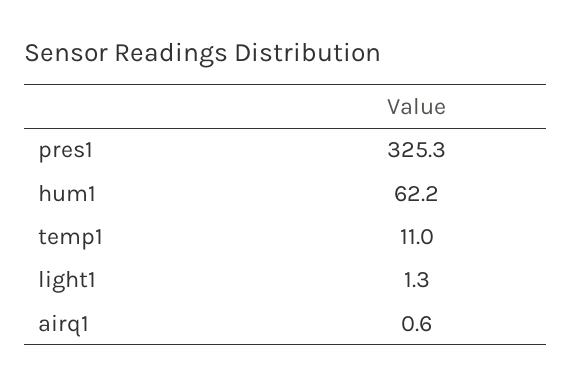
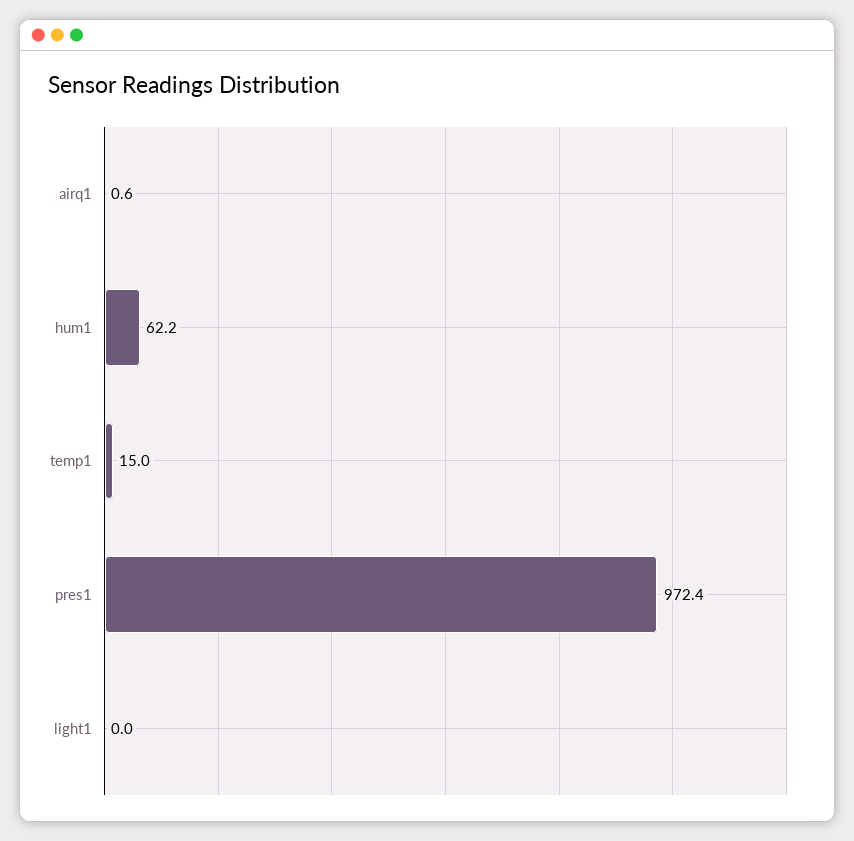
pres1: 325.3 -> 972.4
temp1: 11 -> 15
light1: 1.3 -> 0

